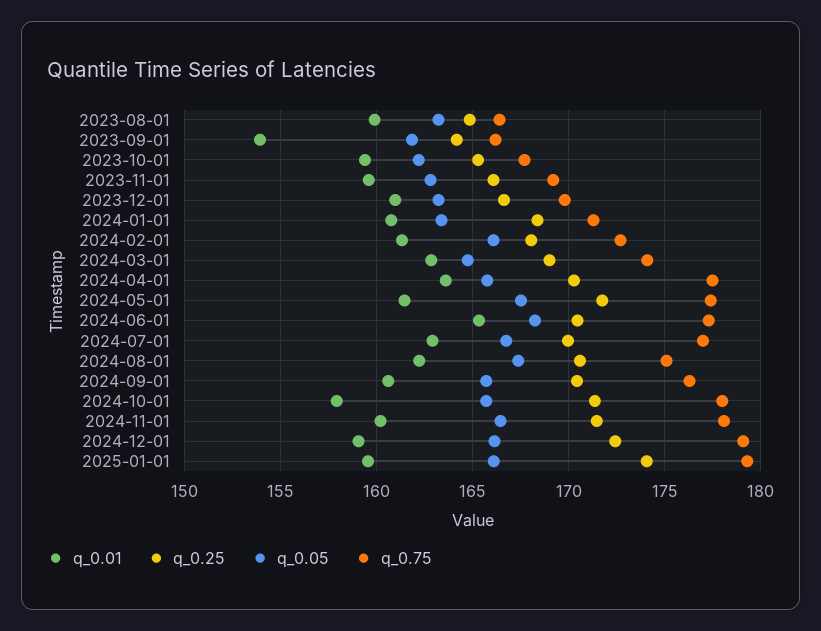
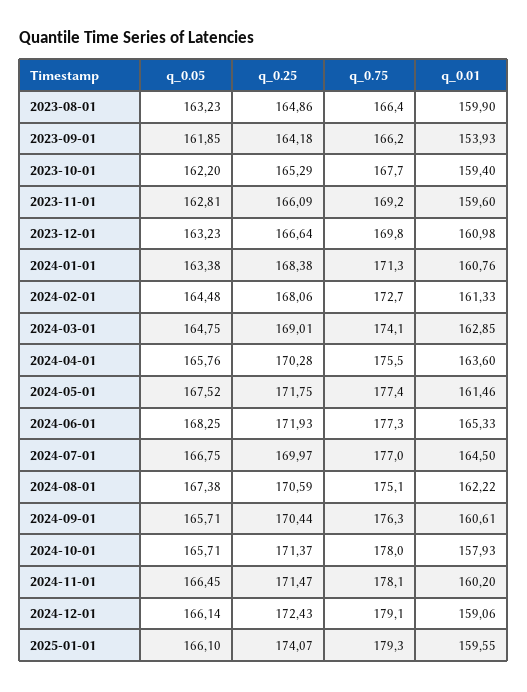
q_0.05, 2024-02-01: 166 -> 164.48
q_0.75, 2024-04-01: 177.5 -> 175.5
q_0.25, 2024-06-01: 170.5 -> 171.93
q_0.01, 2024-07-01: 163 -> 164.5

